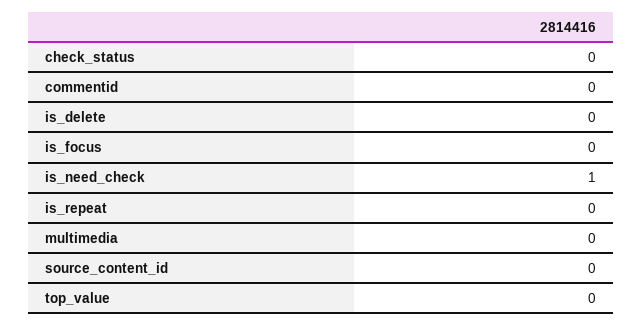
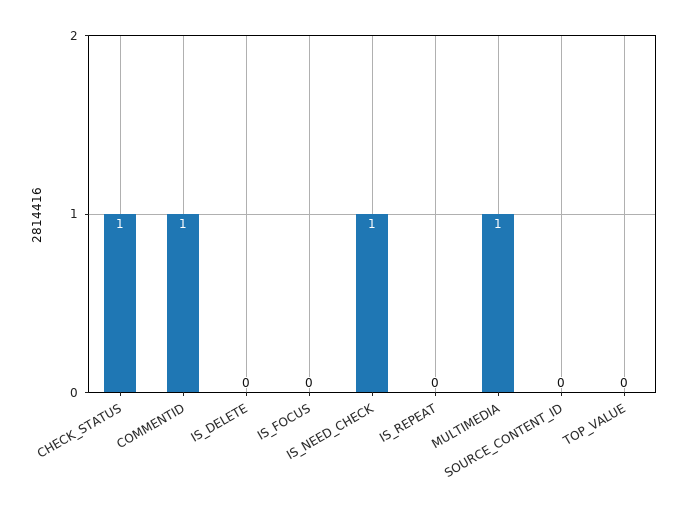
check_status: 0 -> 1
commentid: 0 -> 1
multimedia: 0 -> 1

